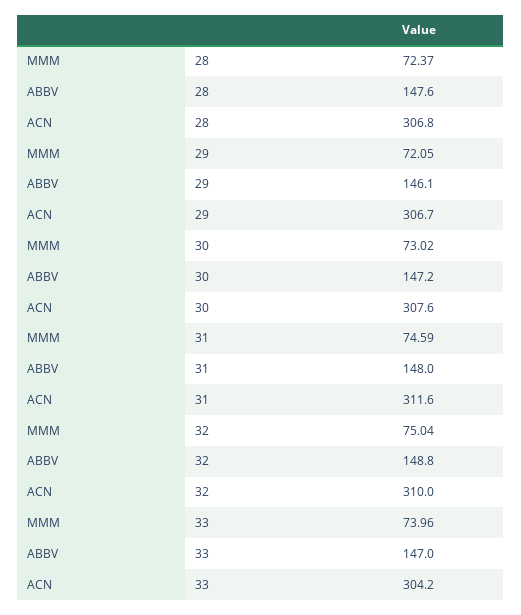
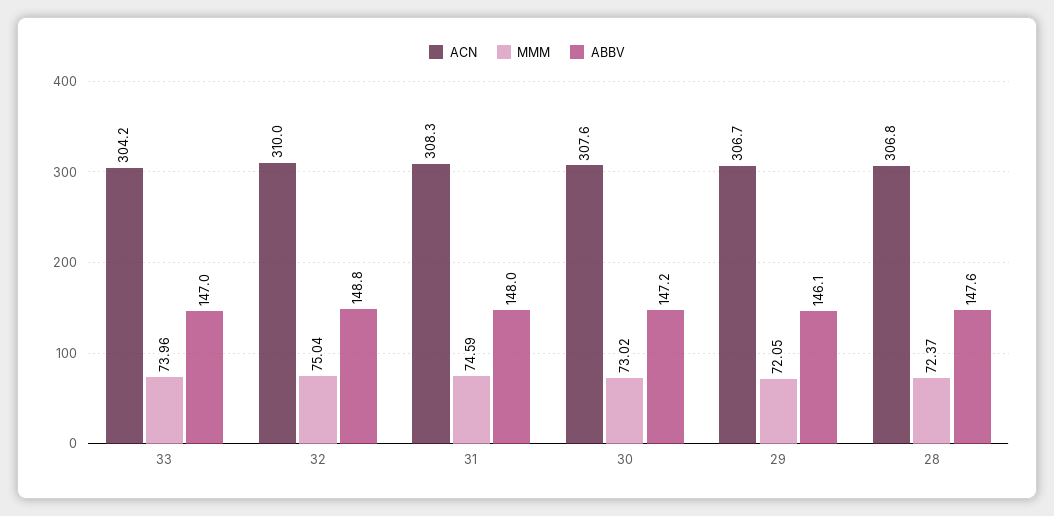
ACN, 31: 311.6 -> 308.3

